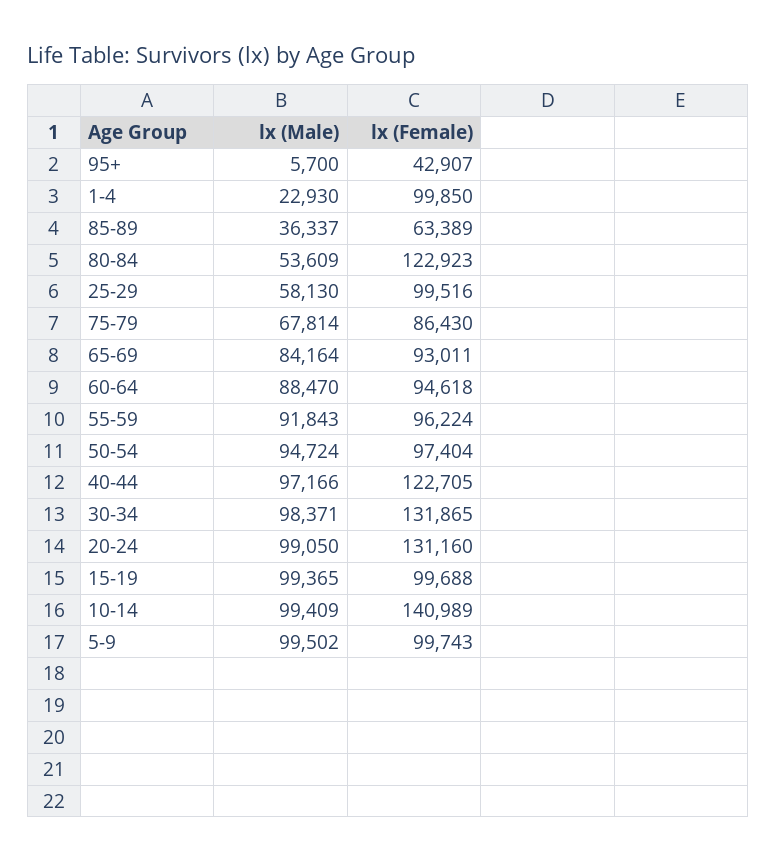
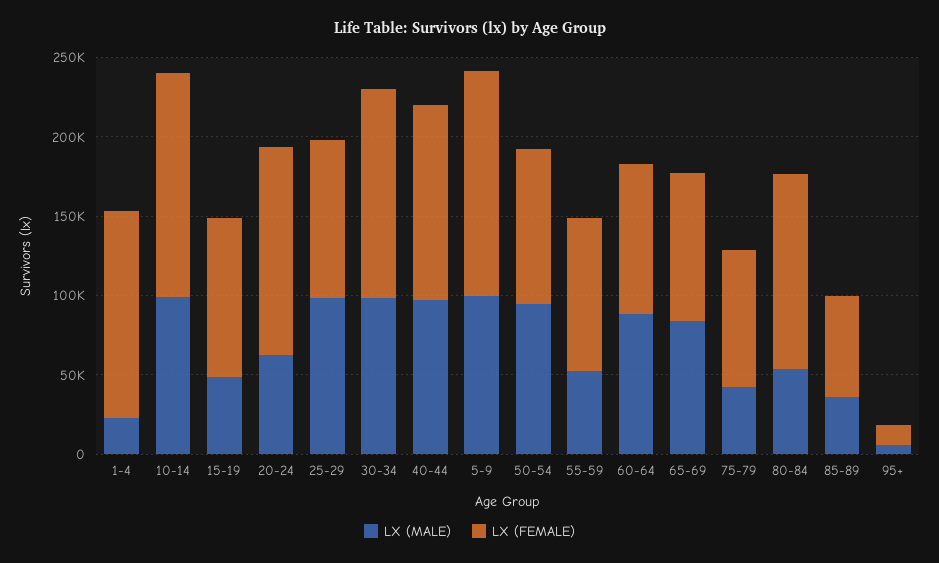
lx (Female), 95+: 42907 -> 10000
lx (Female), 1-4: 99850 -> 130000
lx (Male), 25-29: 58130 -> 100000
lx (Male), 75-79: 67814 -> 40000
lx (Male), 55-59: 91843 -> 50000
lx (Male), 20-24: 99050 -> 60000
lx (Male), 15-19: 99365 -> 50000
lx (Female), 5-9: 99743 -> 140000

